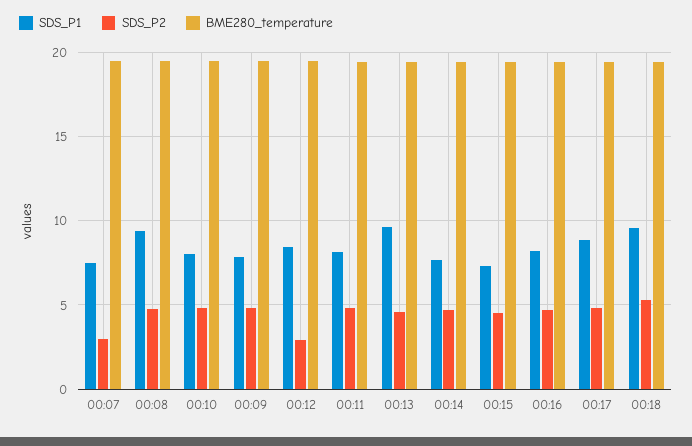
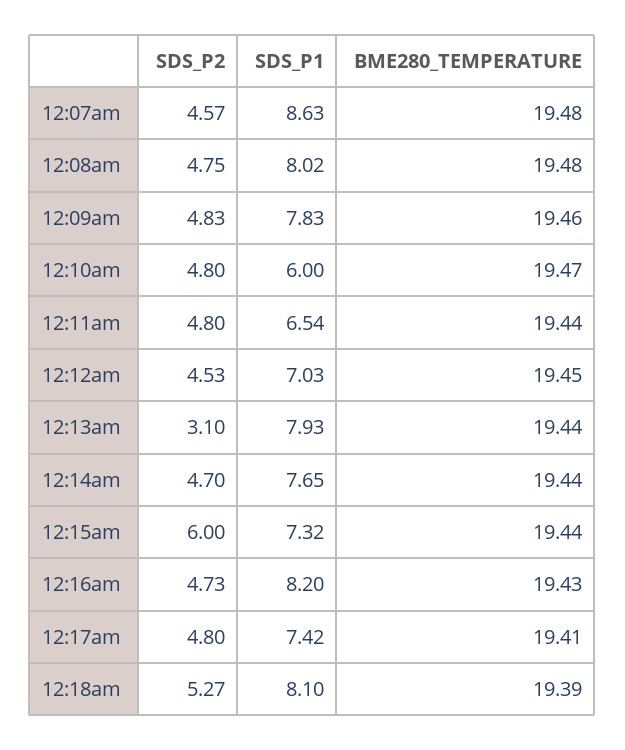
SDS_P1, 00:07: 7.5 -> 8.63
SDS_P2, 00:07: 3 -> 4.57
SDS_P1, 00:08: 9.5 -> 8.02
SDS_P1, 00:10: 8 -> 6
SDS_P1, 00:12: 8.5 -> 7.03
SDS_P2, 00:12: 3 -> 4.53
SDS_P1, 00:11: 8 -> 6.54
SDS_P1, 00:13: 9.5 -> 7.93
SDS_P2, 00:13: 4.5 -> 3.1
SDS_P2, 00:15: 4.5 -> 6
SDS_P1, 00:17: 9 -> 7.42
SDS_P1, 00:18: 9.5 -> 8.1

